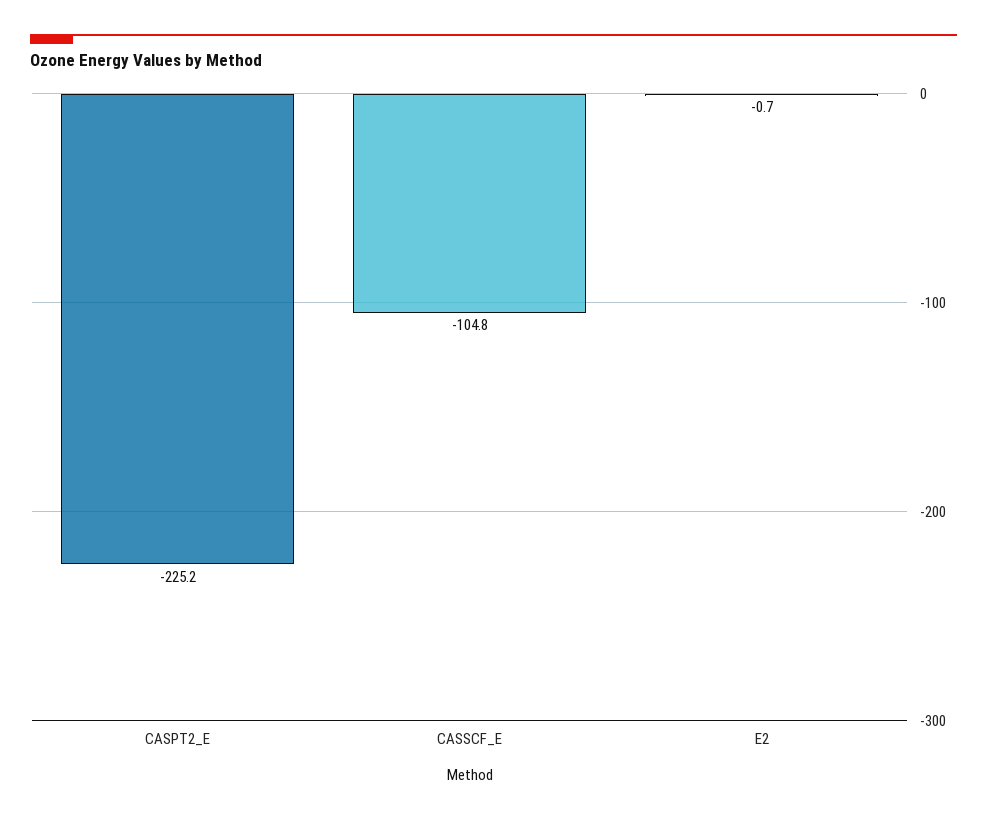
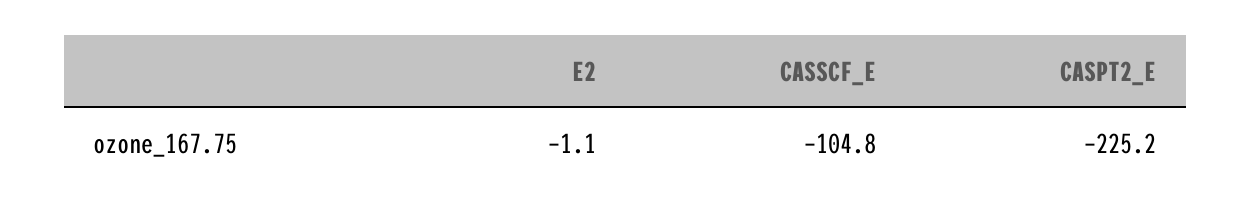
E2: -0.7 -> -1.1

